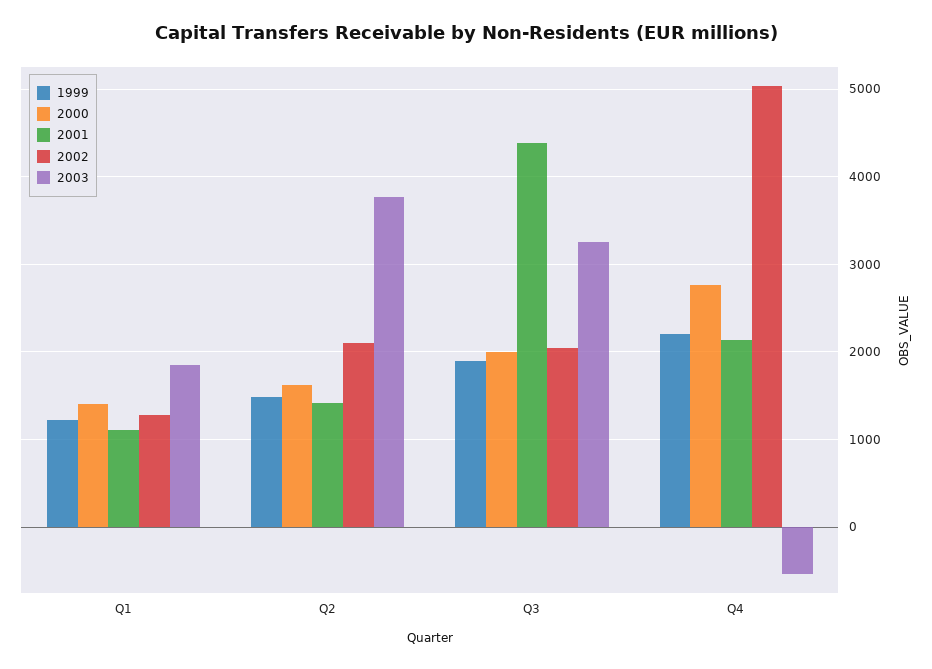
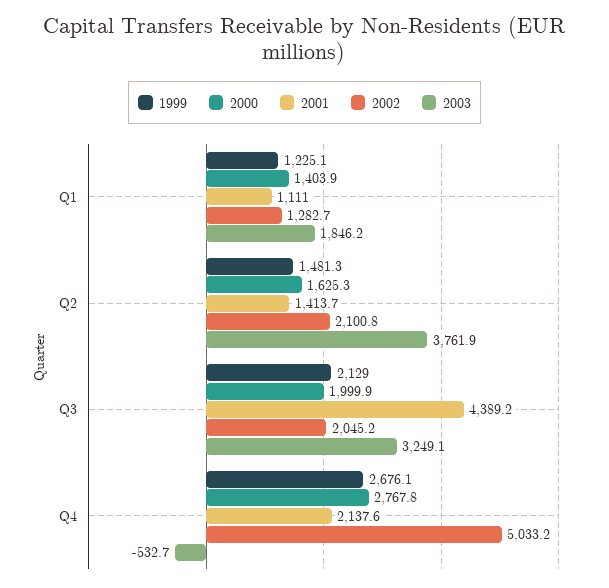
1999, Q3: 1900 -> 2129
1999, Q4: 2200 -> 2676.1

